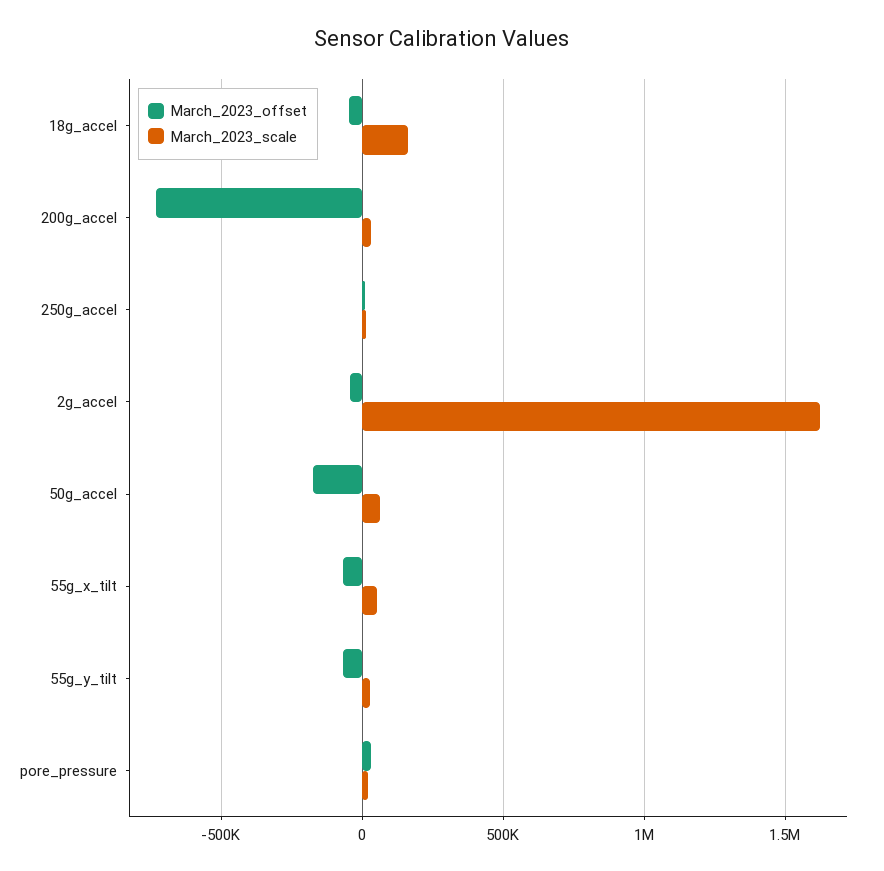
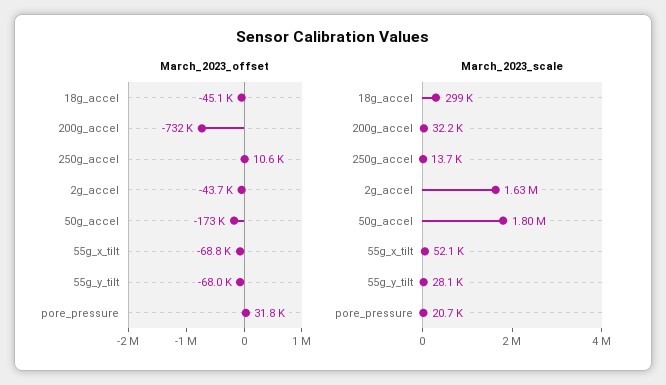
March_2023_scale, 18g_accel: 150000 -> 299000
March_2023_scale, 50g_accel: 50000 -> 1800000

